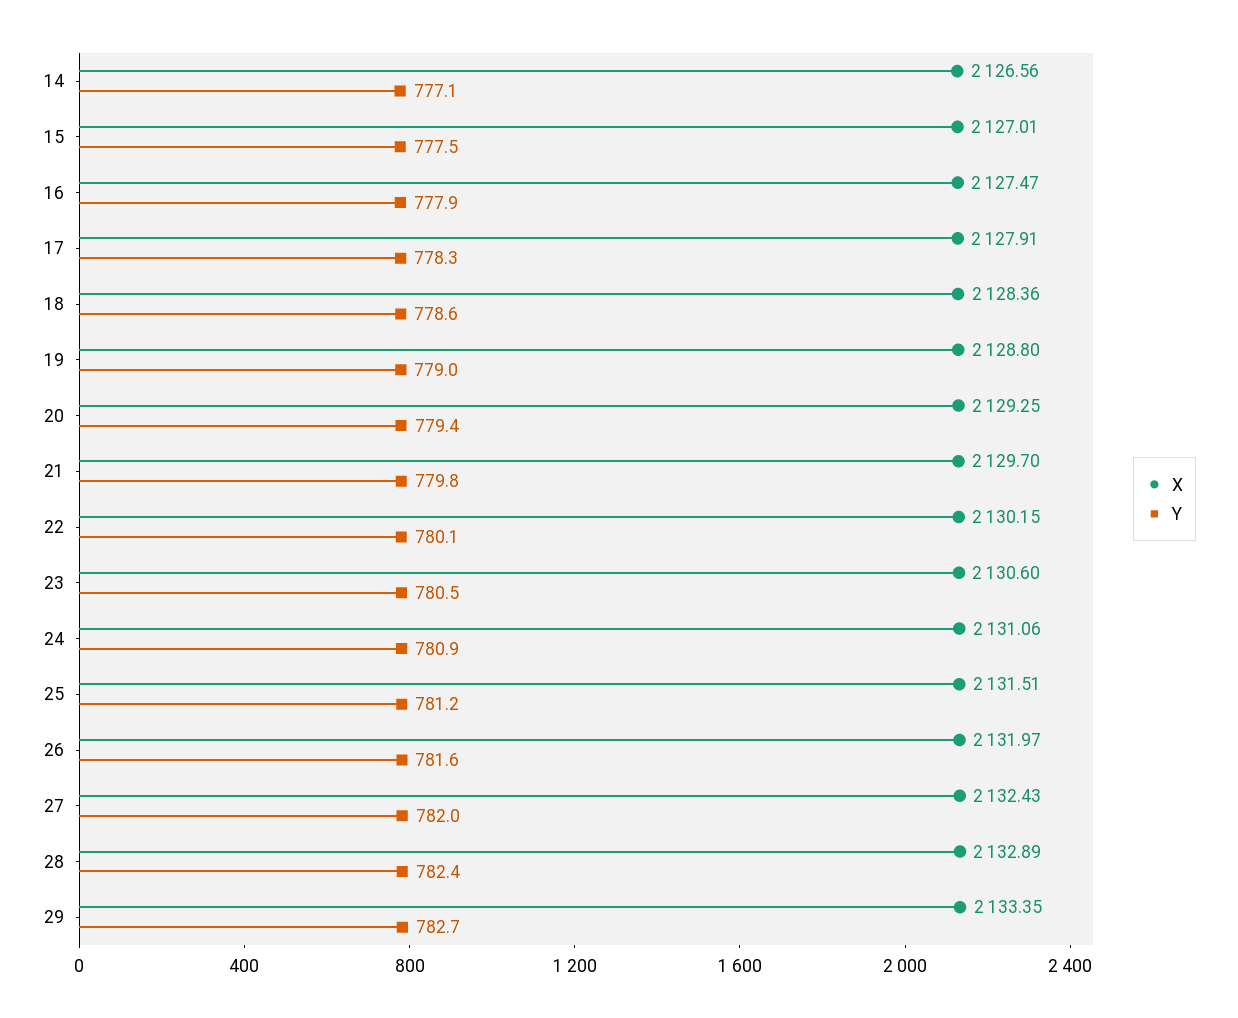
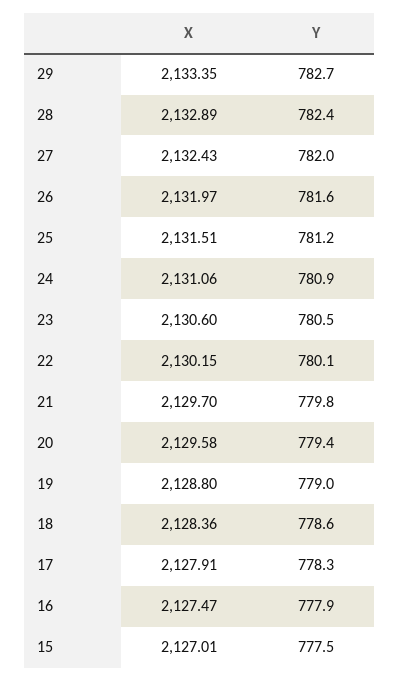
X, 14: 2126.56 -> none
Y, 14: 777.1 -> none
X, 20: 2129.25 -> 2129.58

